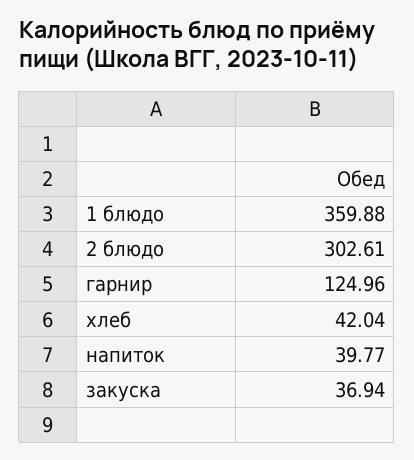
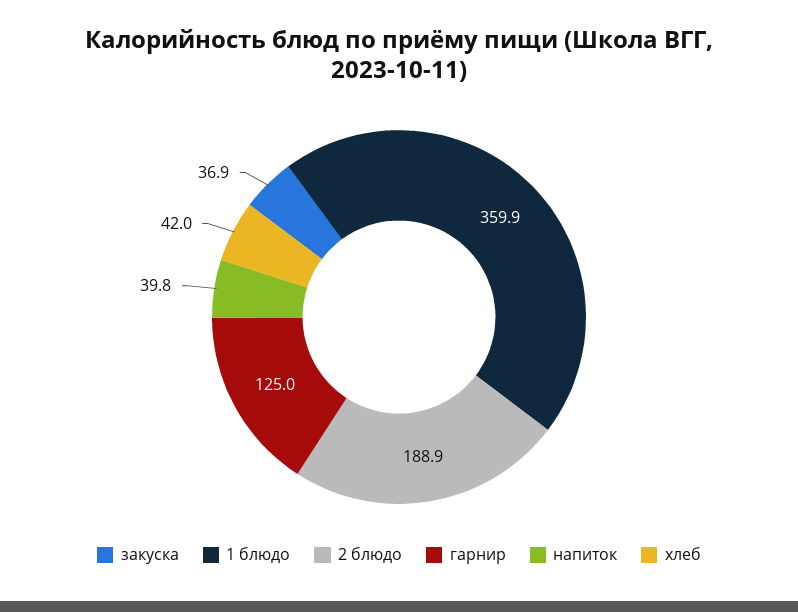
2 блюдо: 302.61 -> 188.9

